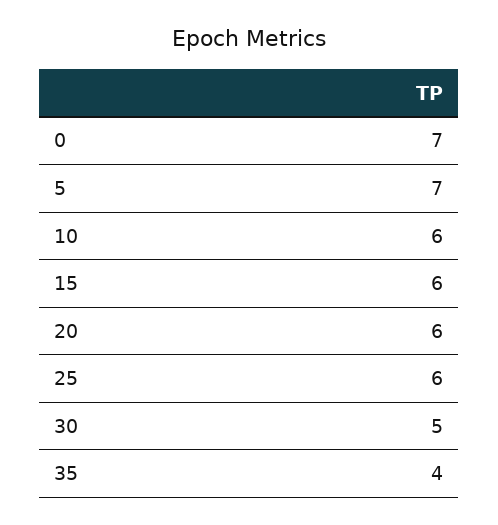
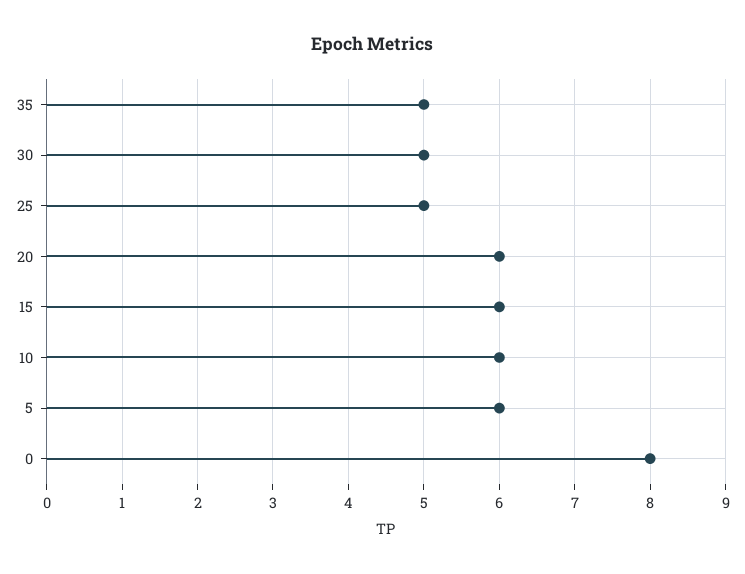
0: 7 -> 8
5: 7 -> 6
25: 6 -> 5
35: 4 -> 5

